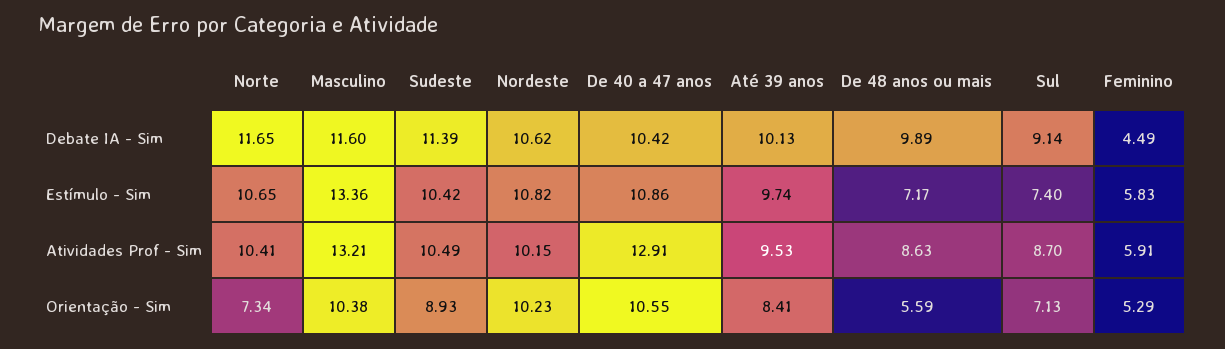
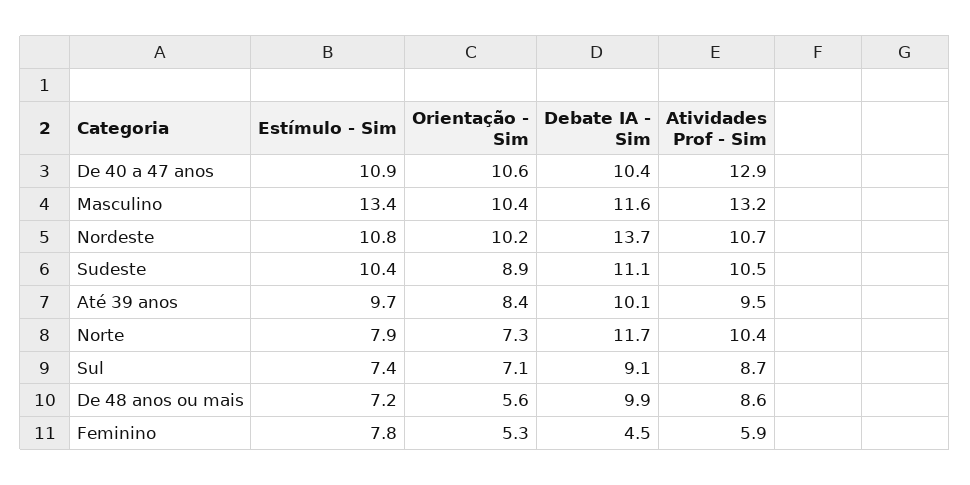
Sudeste, Debate IA - Sim: 11.39 -> 11.1
Nordeste, Debate IA - Sim: 10.62 -> 13.7
Norte, Estímulo - Sim: 10.65 -> 7.9
Feminino, Estímulo - Sim: 5.83 -> 7.8
Nordeste, Atividades Prof - Sim: 10.15 -> 10.7

